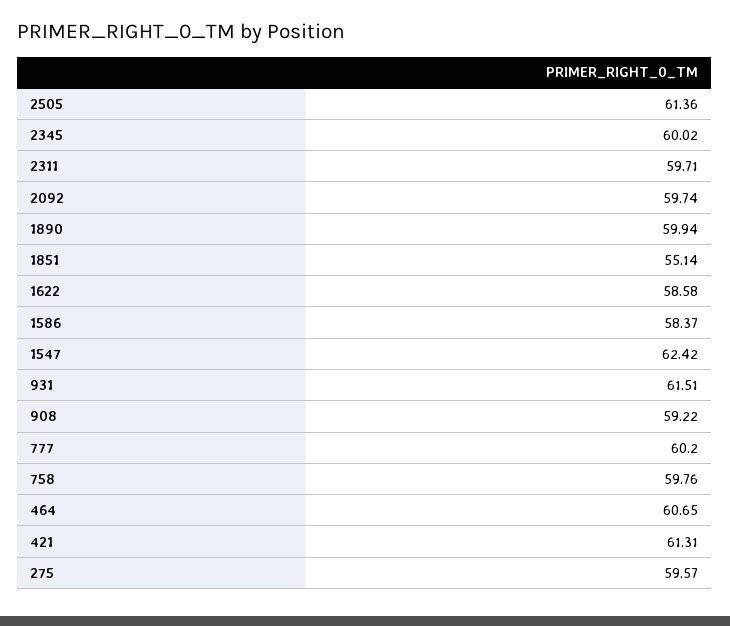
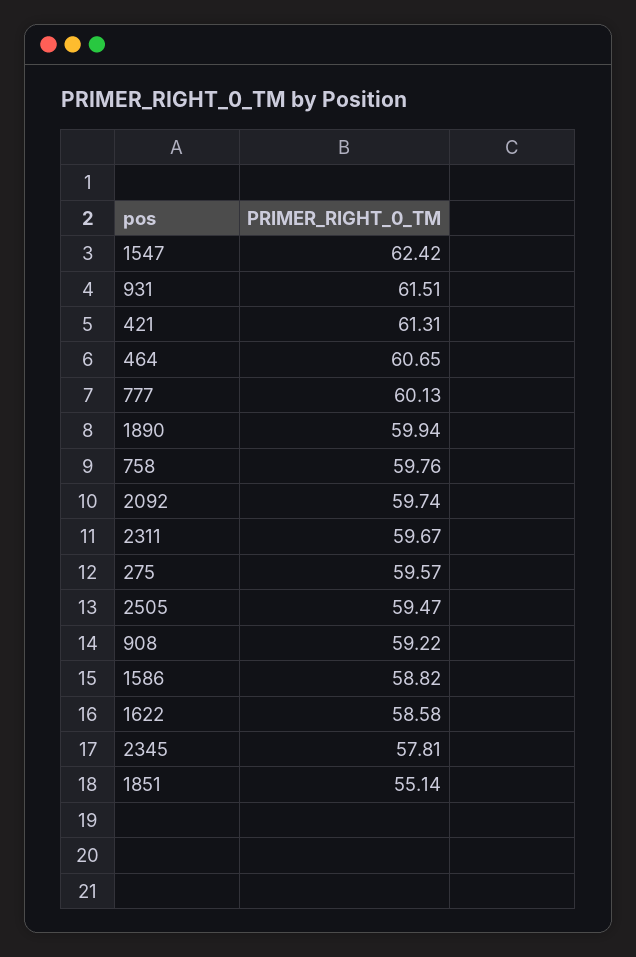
2505: 61.36 -> 59.47
2345: 60.02 -> 57.81
2311: 59.71 -> 59.67
1586: 58.37 -> 58.82
777: 60.2 -> 60.13

